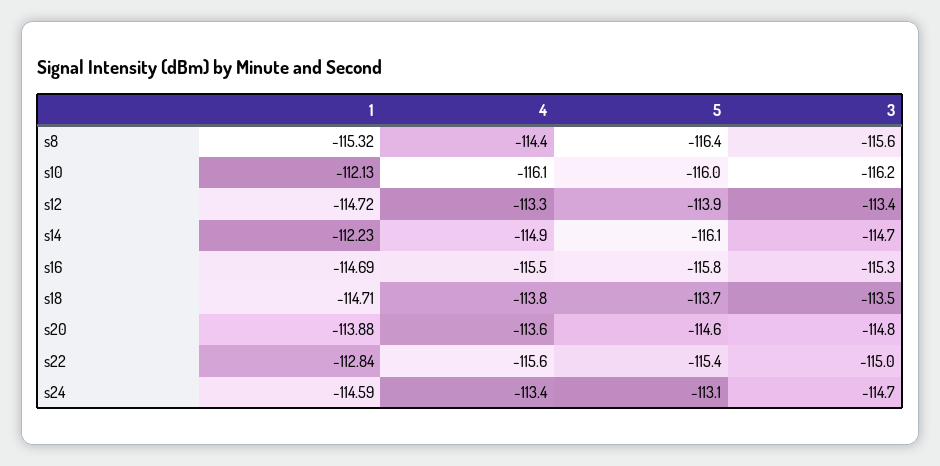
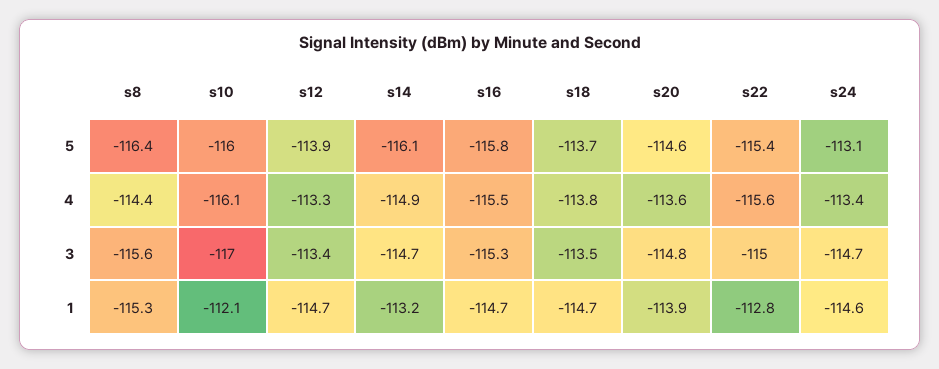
3, s10: -116.2 -> -117
1, s14: -112.23 -> -113.2

